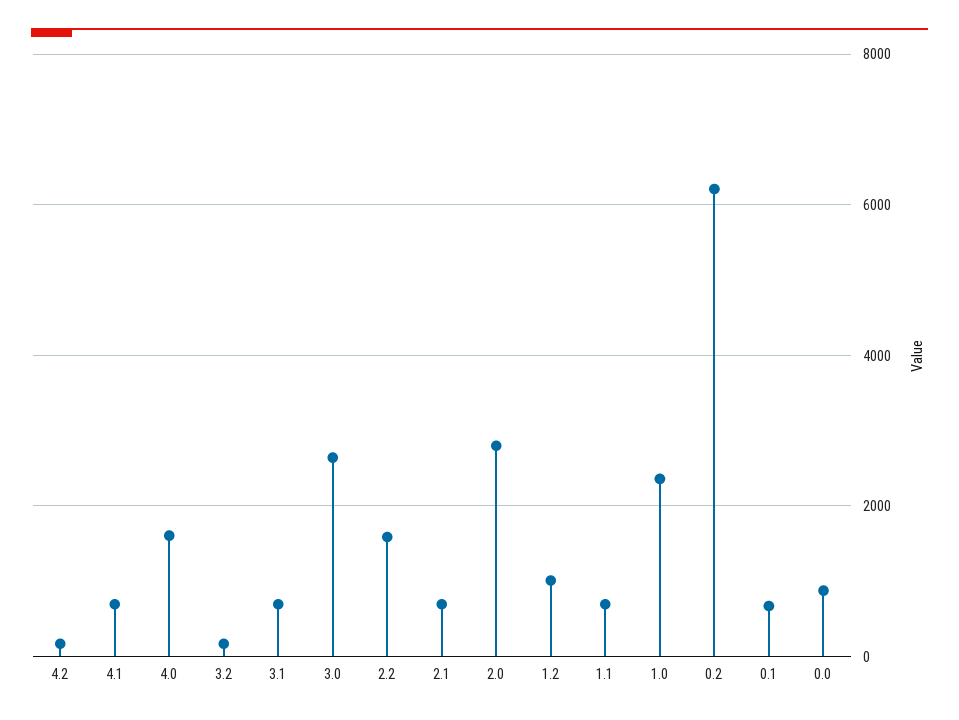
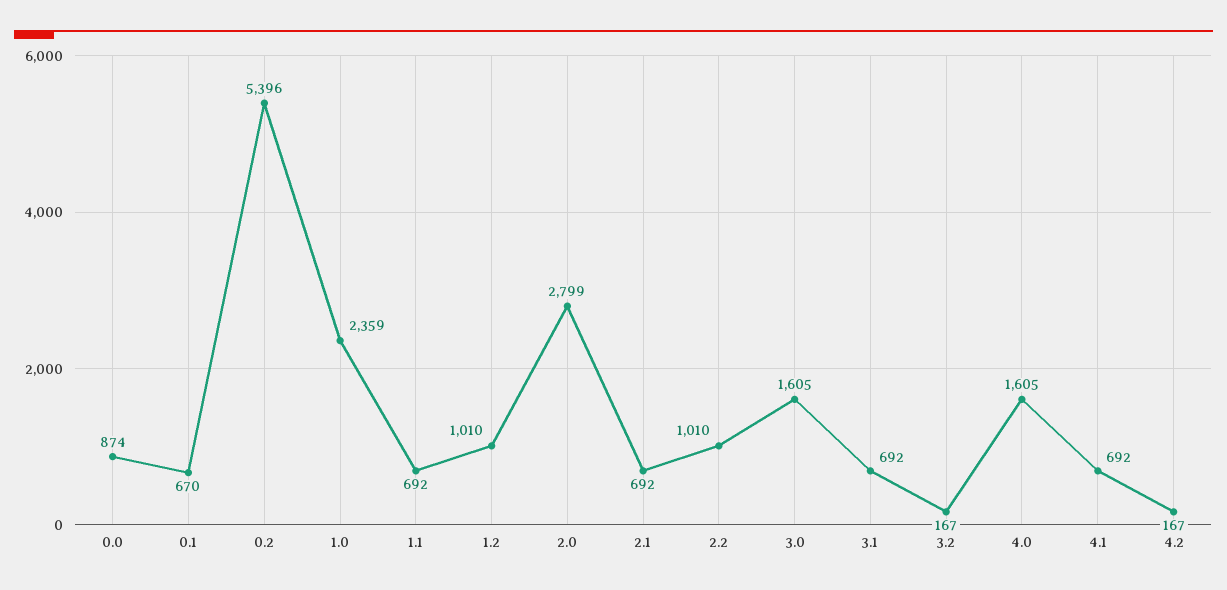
3.0: 2600 -> 1605
2.2: 1600 -> 1010
0.2: 6200 -> 5396

